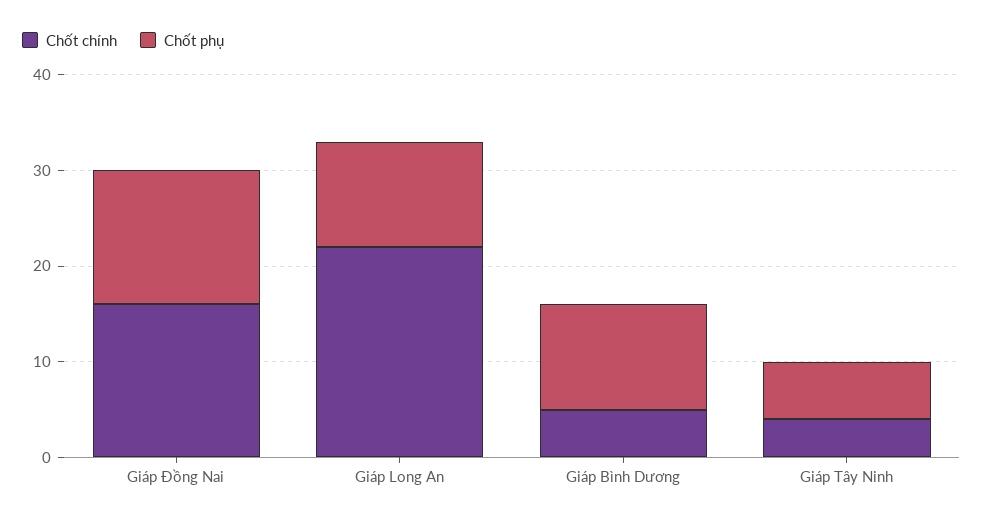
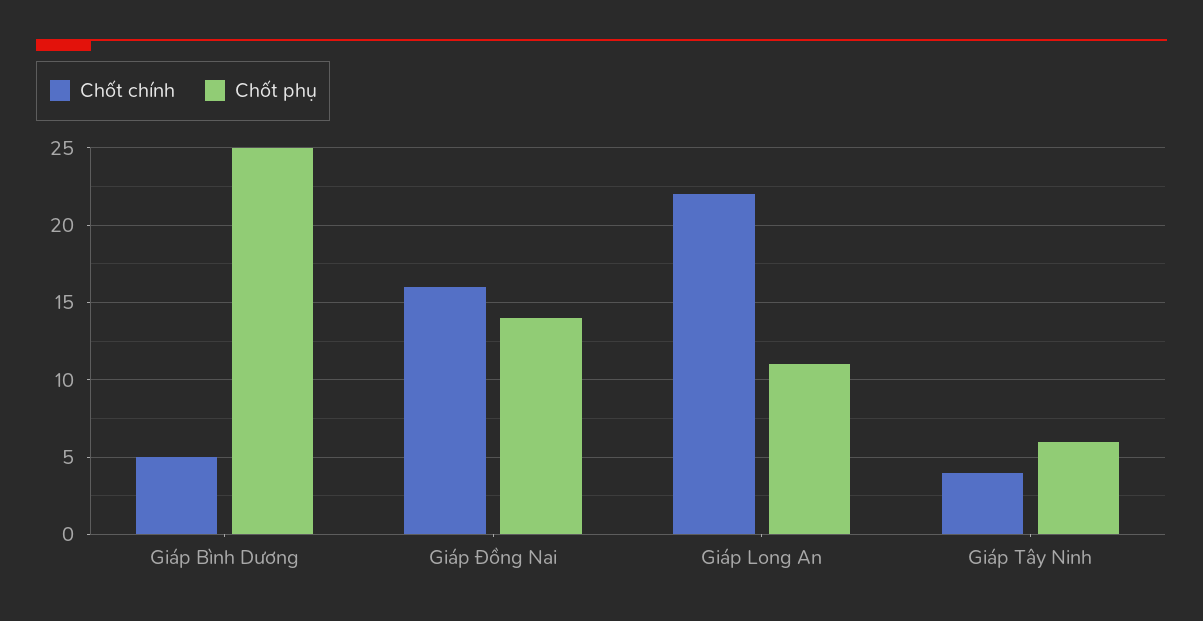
Chốt phụ, Giáp Bình Dương: 11 -> 25

